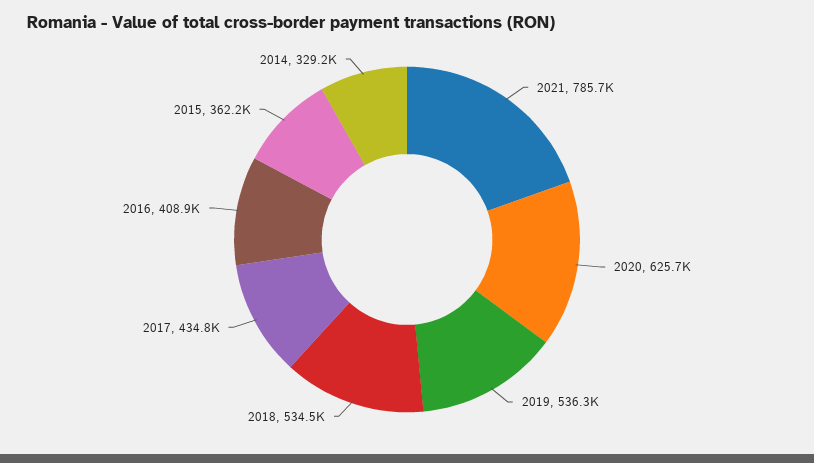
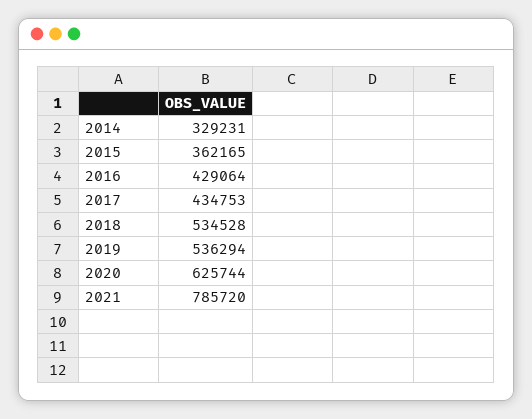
2016: 408900 -> 429064

